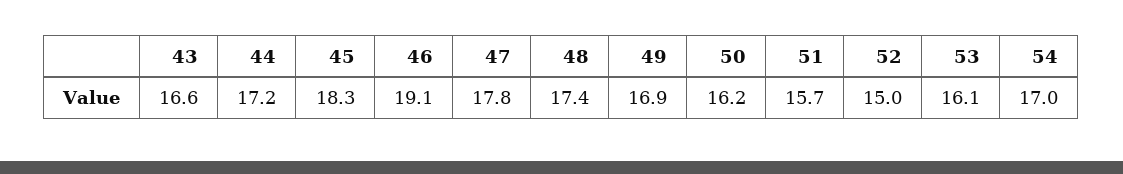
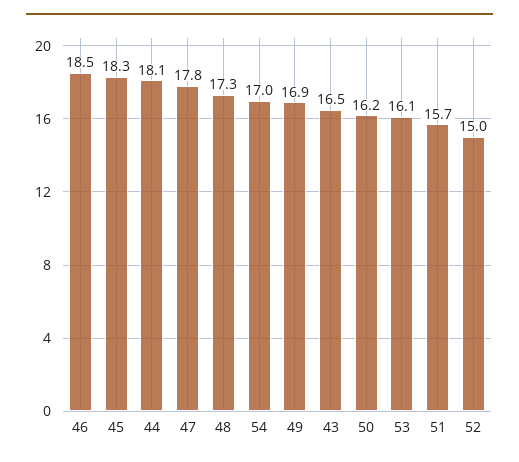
43: 16.6 -> 16.5
44: 17.2 -> 18.1
46: 19.1 -> 18.5
48: 17.4 -> 17.3

